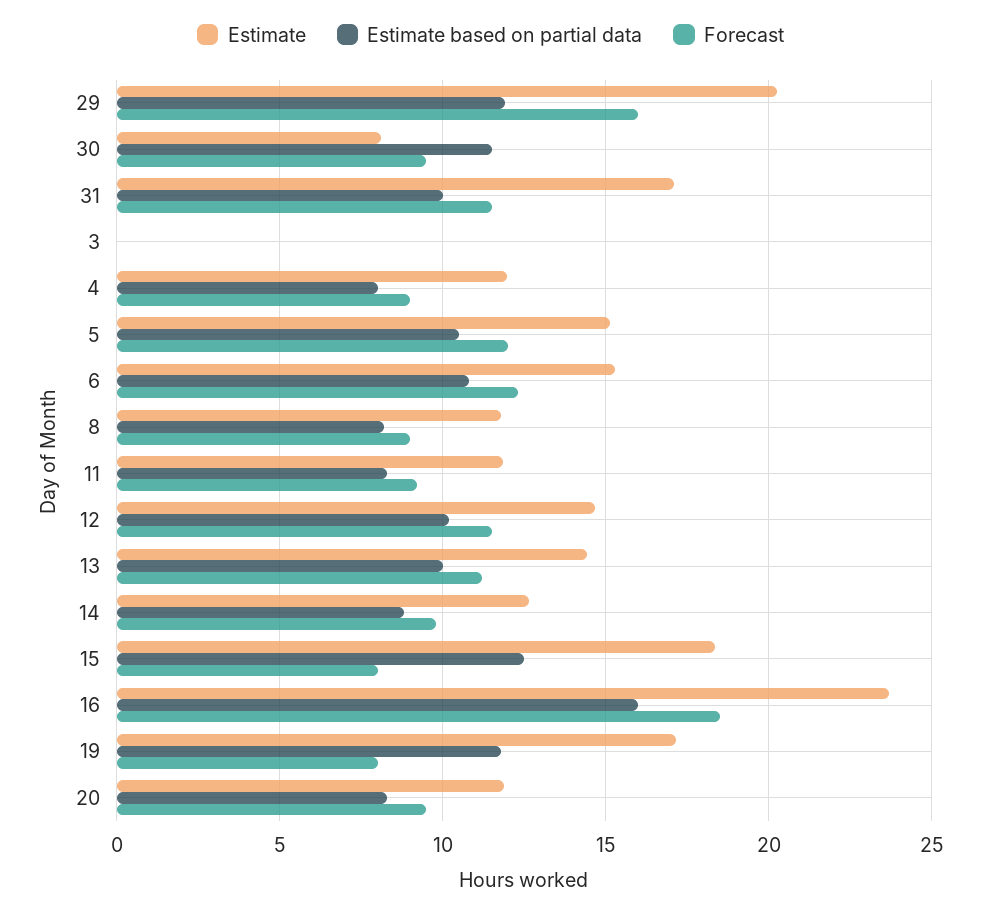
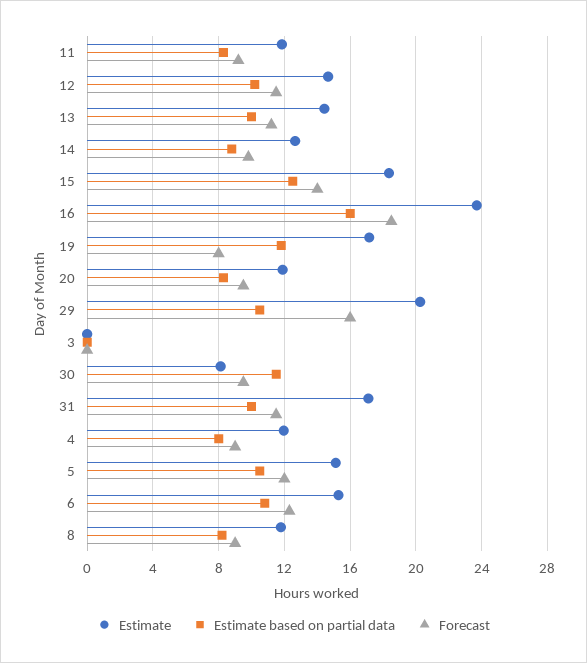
Estimate based on partial data, 29: 12 -> 10.5
Forecast, 15: 8 -> 14

